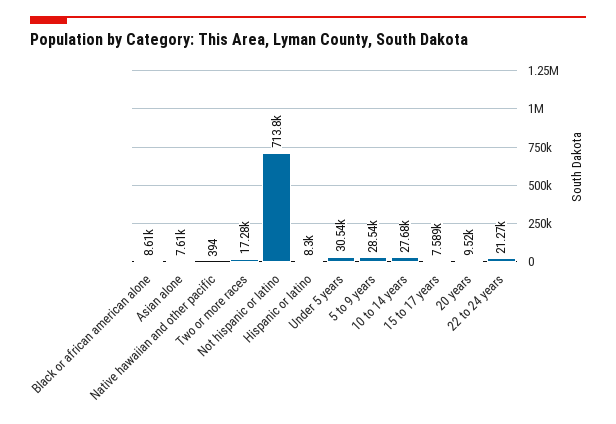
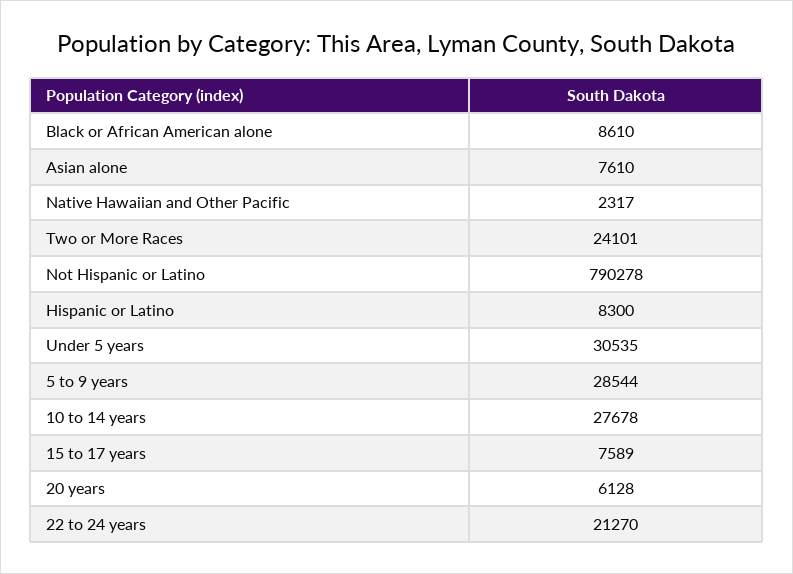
Native hawaiian and other pacific: 394 -> 2317
Two or more races: 17280 -> 24101
Not hispanic or latino: 713800 -> 790278
20 years: 9520 -> 6128

